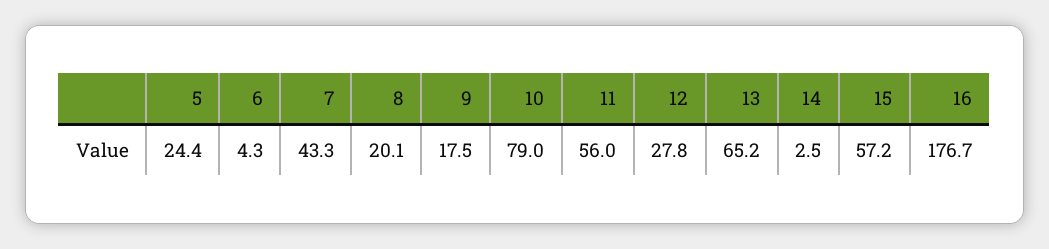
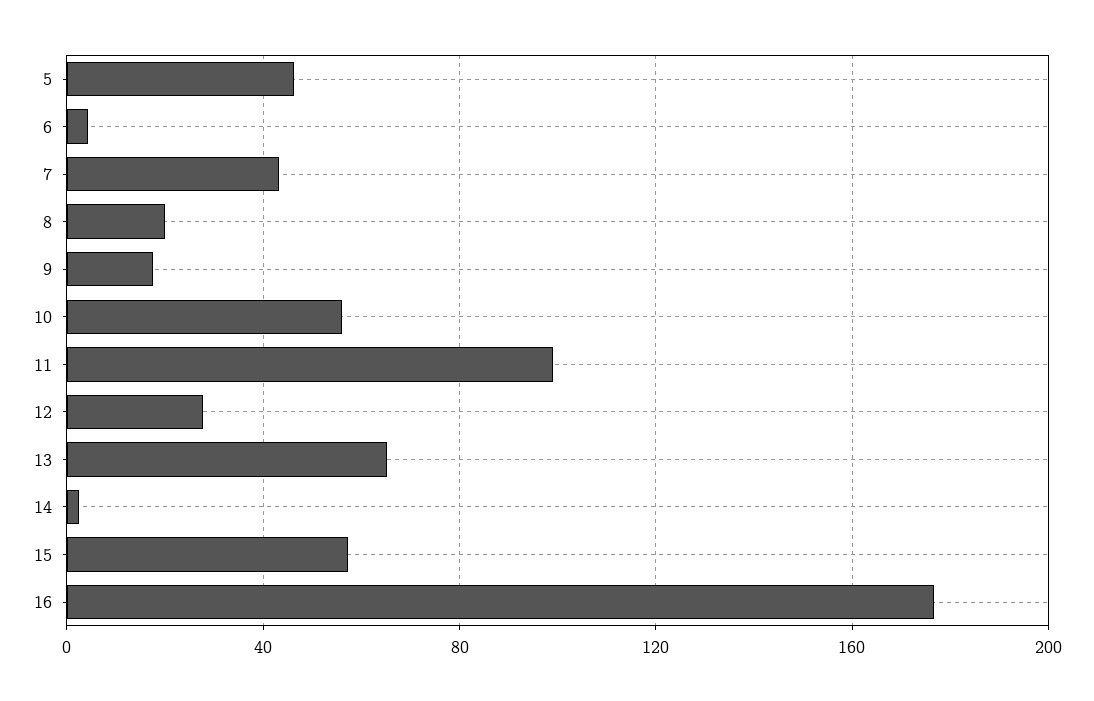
5: 24.4 -> 45
10: 79 -> 55
11: 56 -> 100

